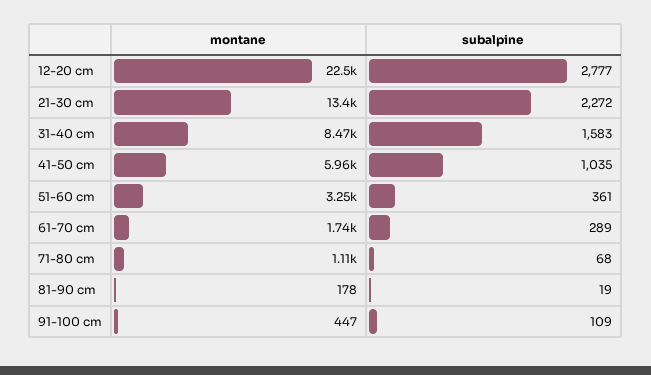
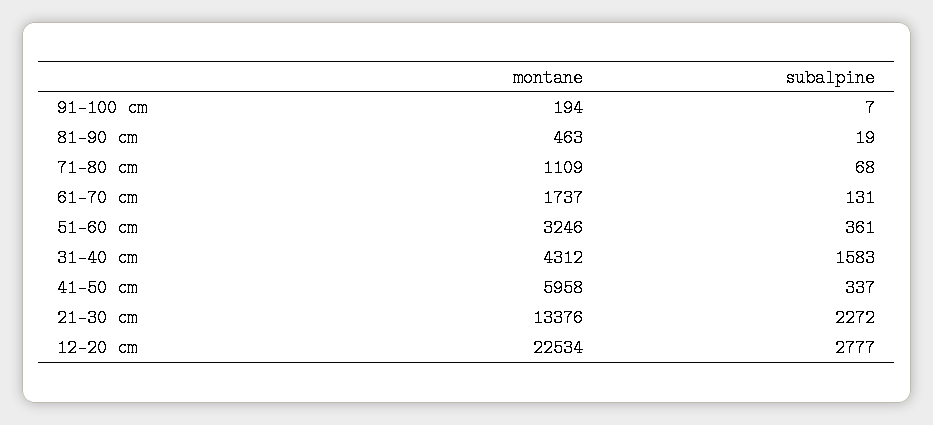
montane, 31-40 cm: 8470 -> 4312
subalpine, 41-50 cm: 1035 -> 337
subalpine, 61-70 cm: 289 -> 131
montane, 81-90 cm: 178 -> 463
montane, 91-100 cm: 447 -> 194
subalpine, 91-100 cm: 109 -> 7

